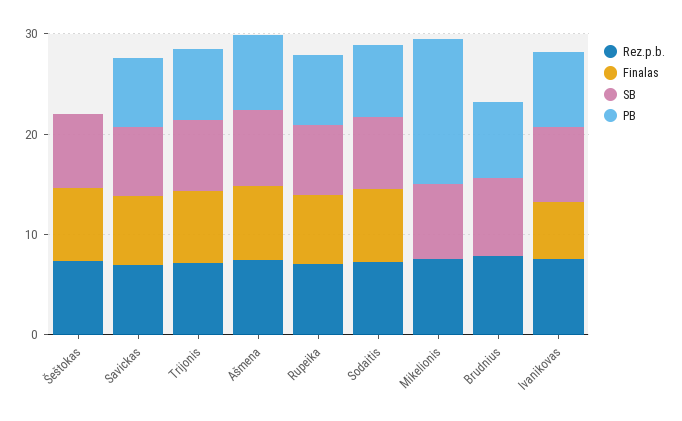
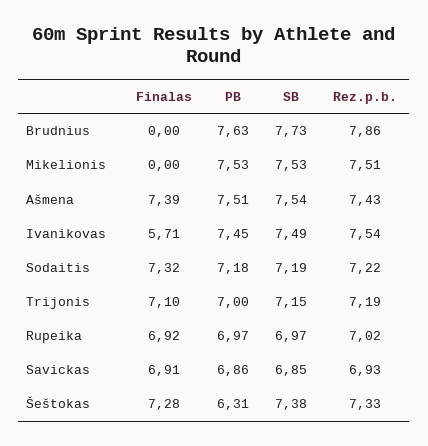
PB, Šeštokas: 0 -> 6.31
PB, Mikelionis: 14 -> 7.53

